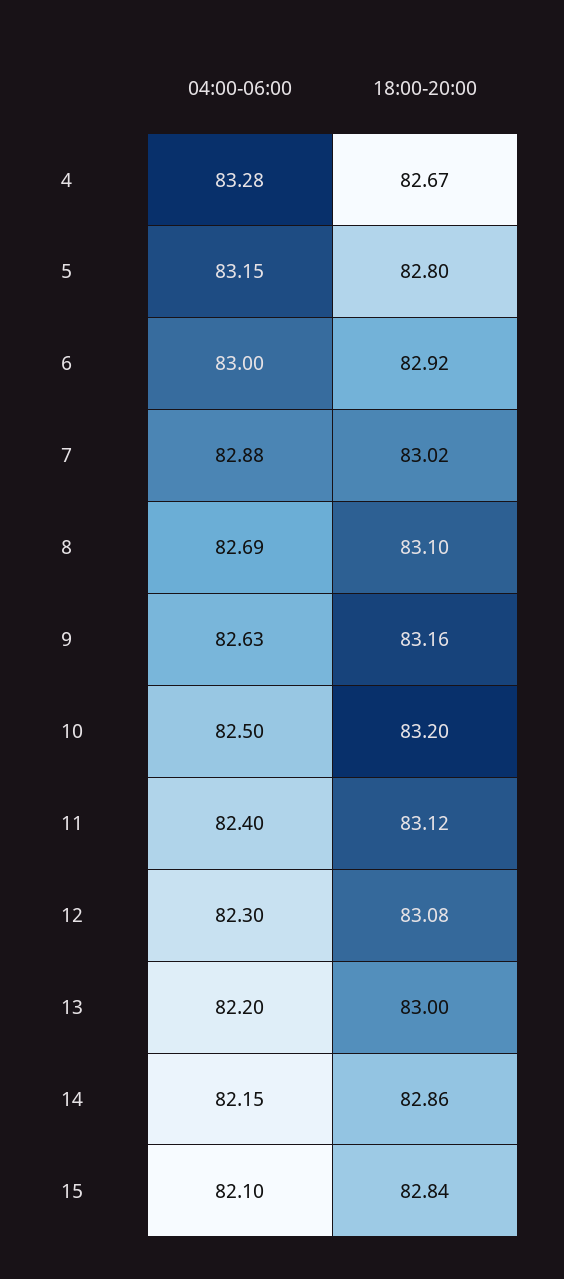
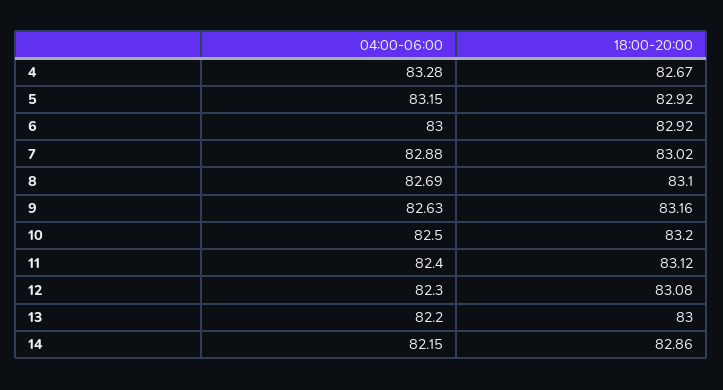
18:00-20:00, 5: 82.8 -> 82.92
04:00-06:00, 15: 82.1 -> none
18:00-20:00, 15: 82.84 -> none

